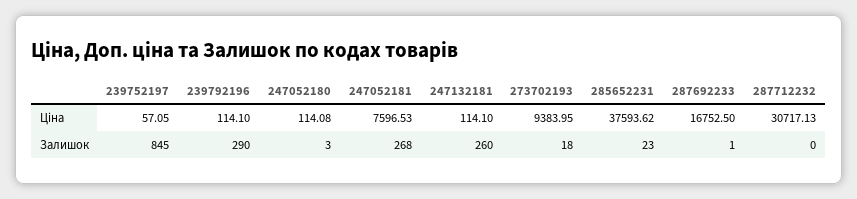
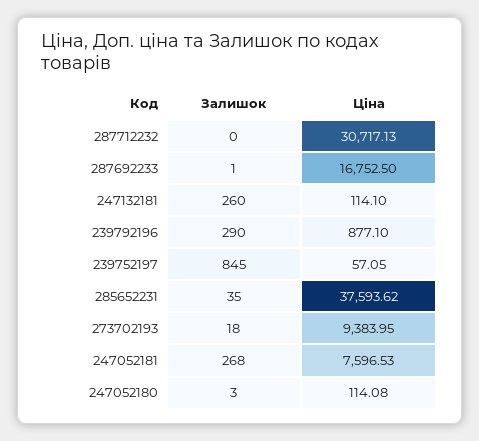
239792196, Ціна: 114.1 -> 877.1
285652231, Залишок: 23 -> 35

